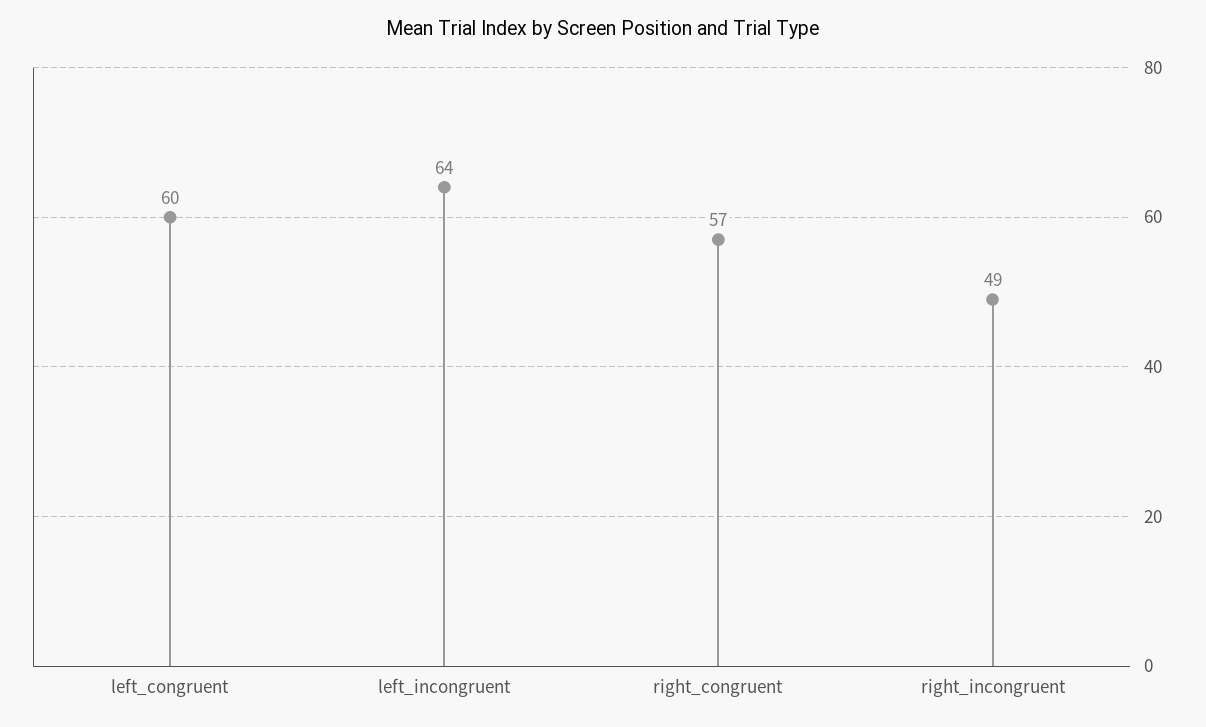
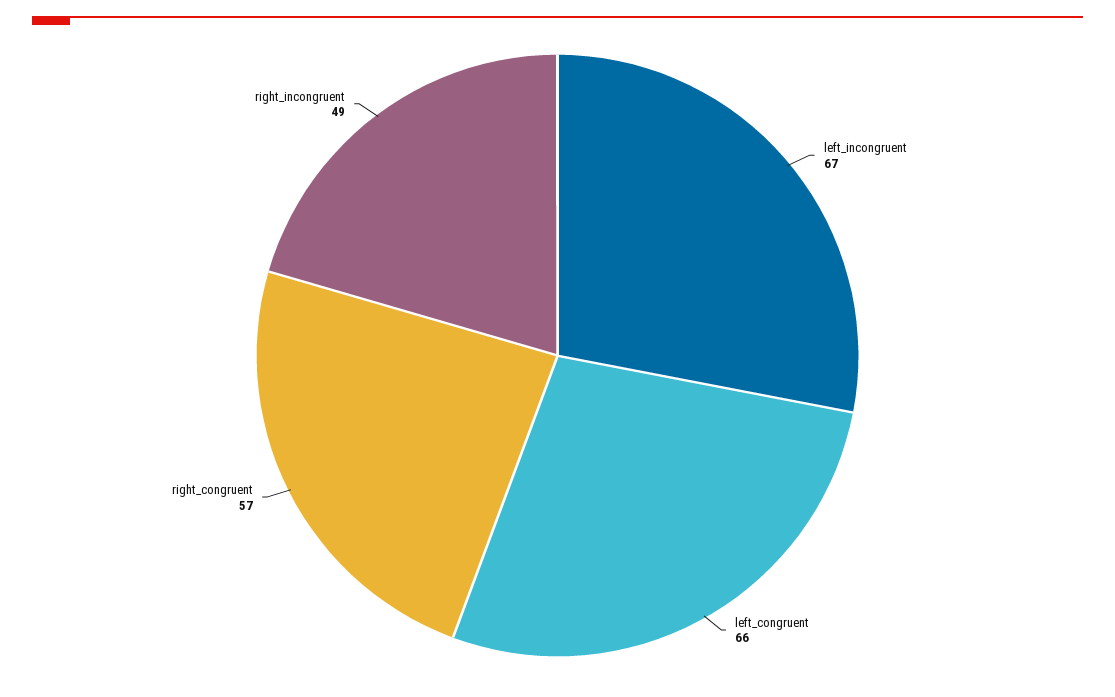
left_congruent: 60 -> 66
left_incongruent: 64 -> 67

